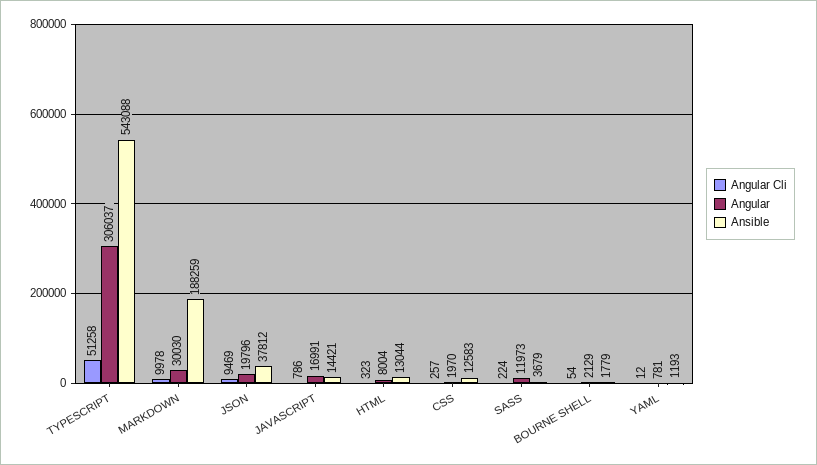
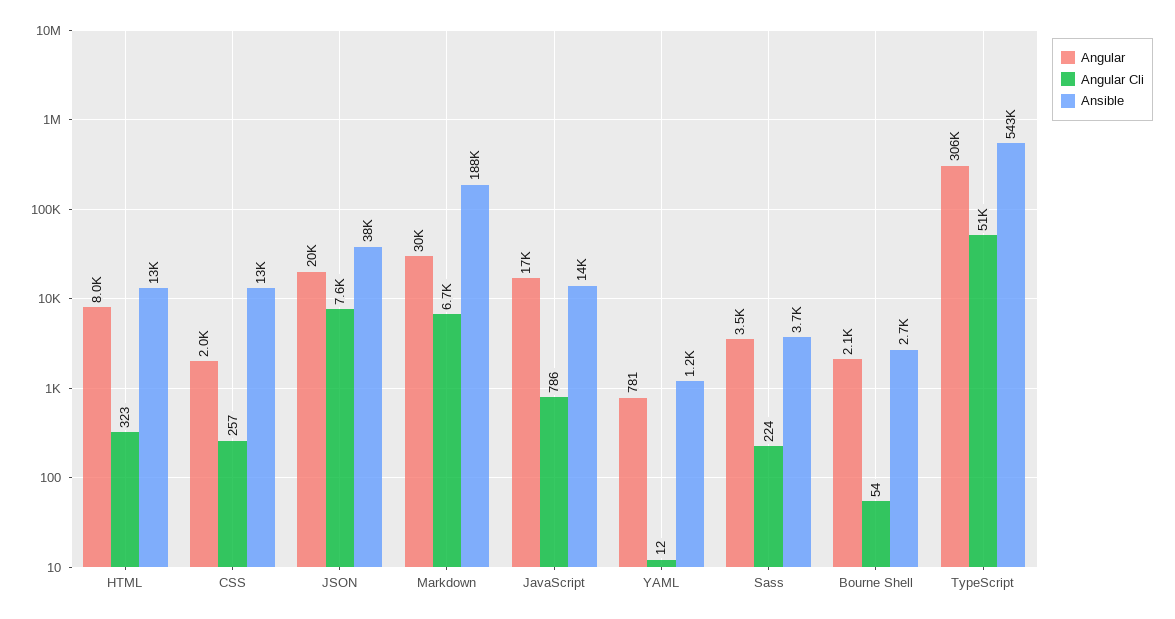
Angular Cli, MARKDOWN: 9978 -> 6700
Angular Cli, JSON: 9469 -> 7600
Angular, SASS: 11973 -> 3500
Ansible, BOURNE SHELL: 1779 -> 2700

